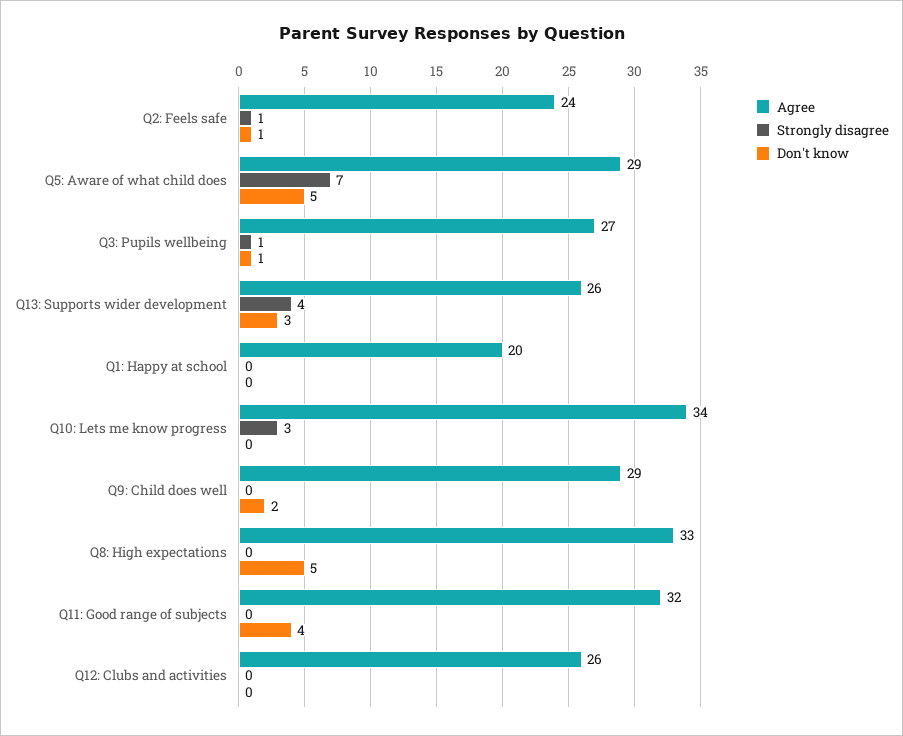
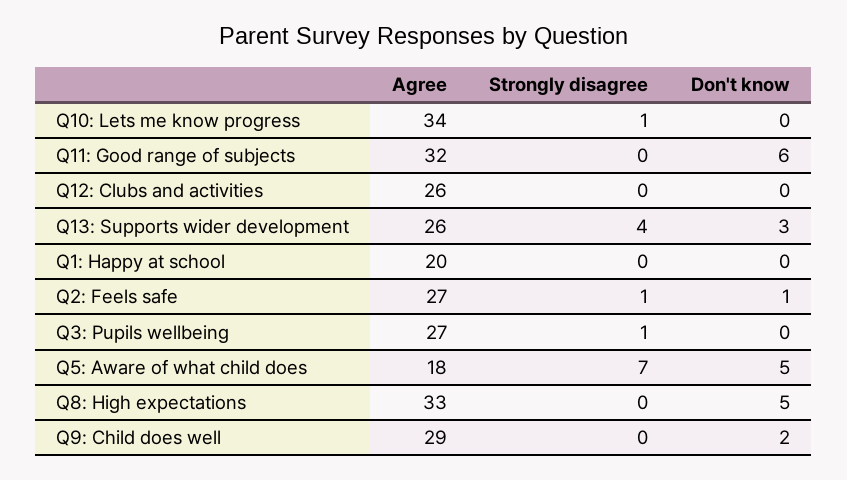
Agree, Q2: Feels safe: 24 -> 27
Agree, Q5: Aware of what child does: 29 -> 18
Don't know, Q3: Pupils wellbeing: 1 -> 0
Strongly disagree, Q10: Lets me know progress: 3 -> 1
Don't know, Q11: Good range of subjects: 4 -> 6

